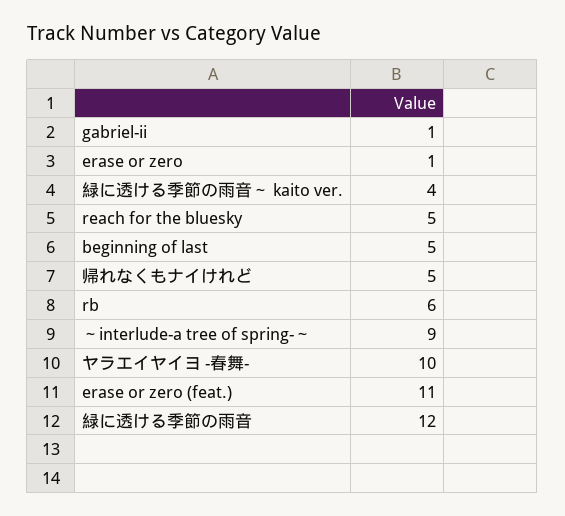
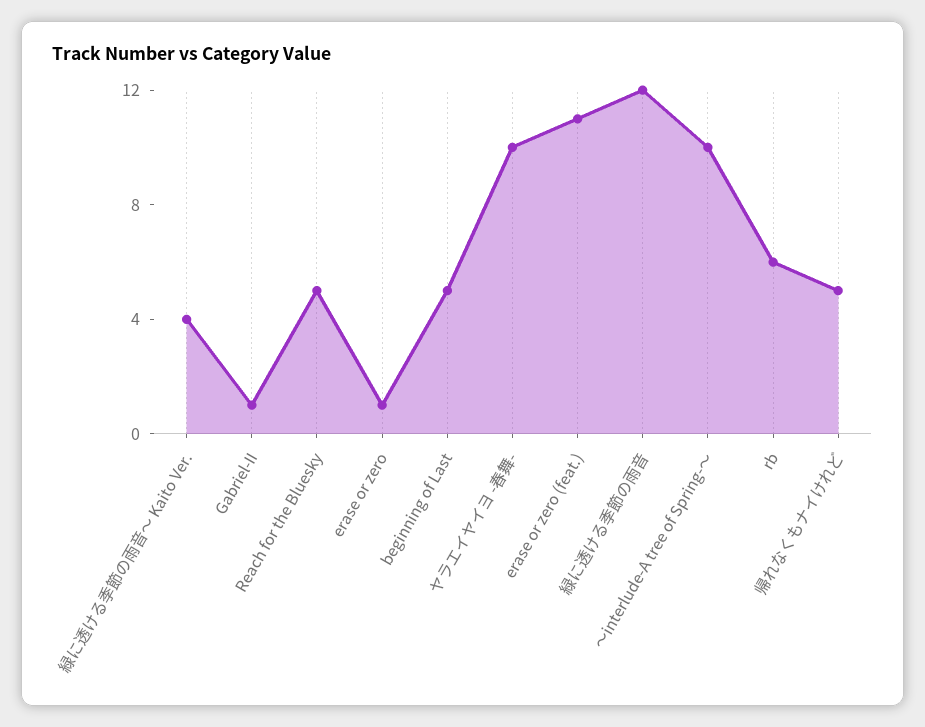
～interlude-a tree of spring-～: 9 -> 10

